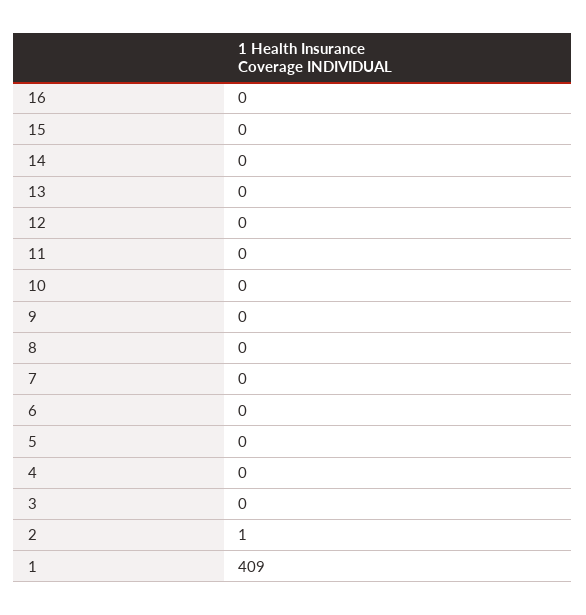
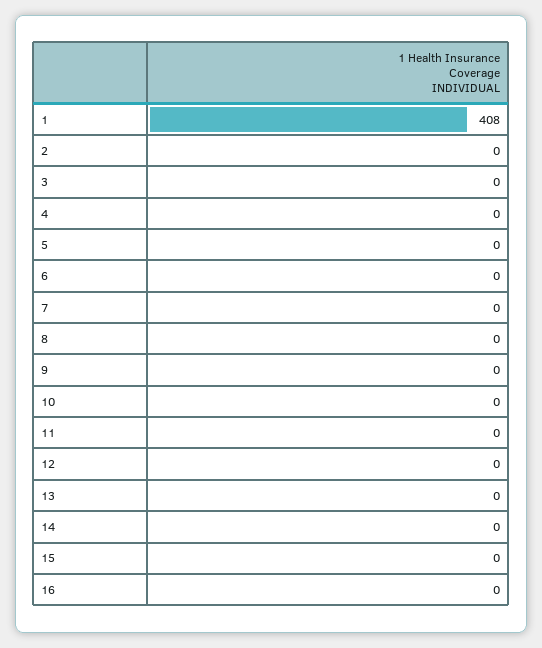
2: 1 -> 0
1: 409 -> 408

